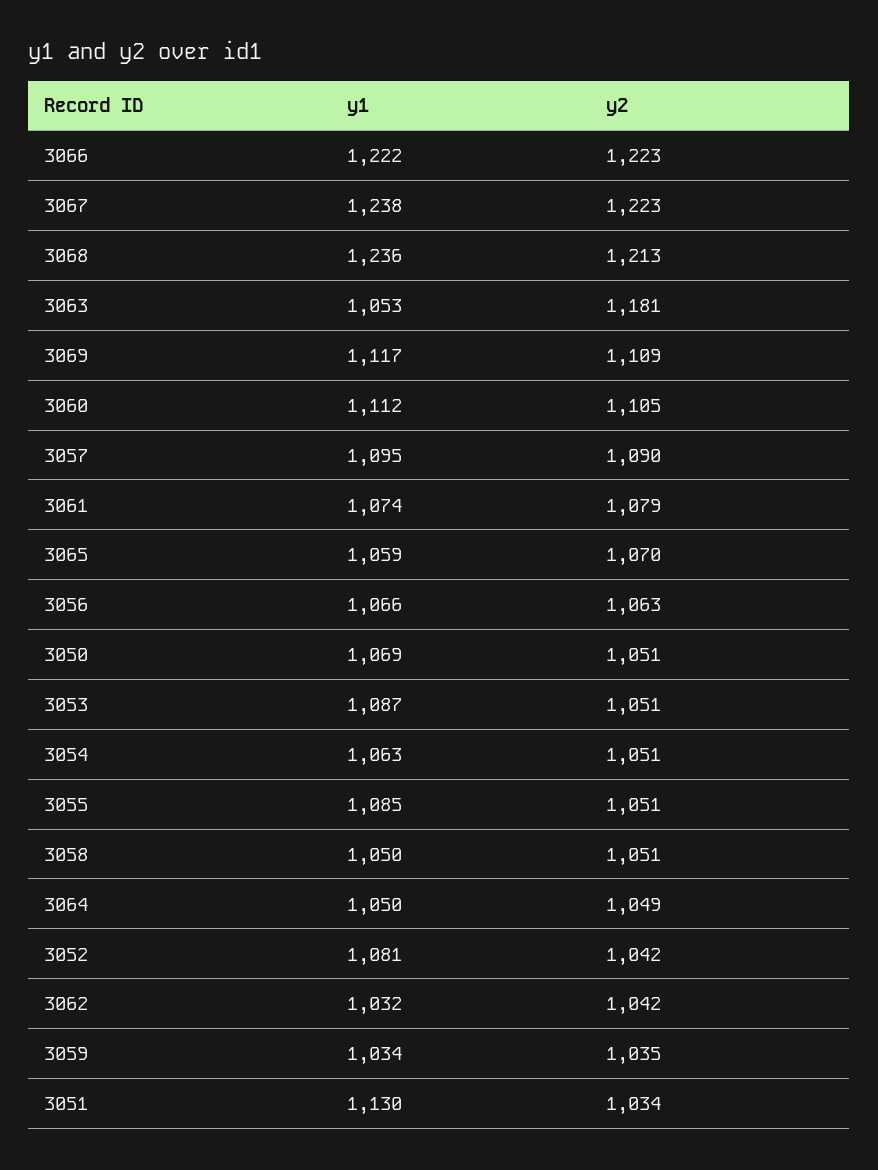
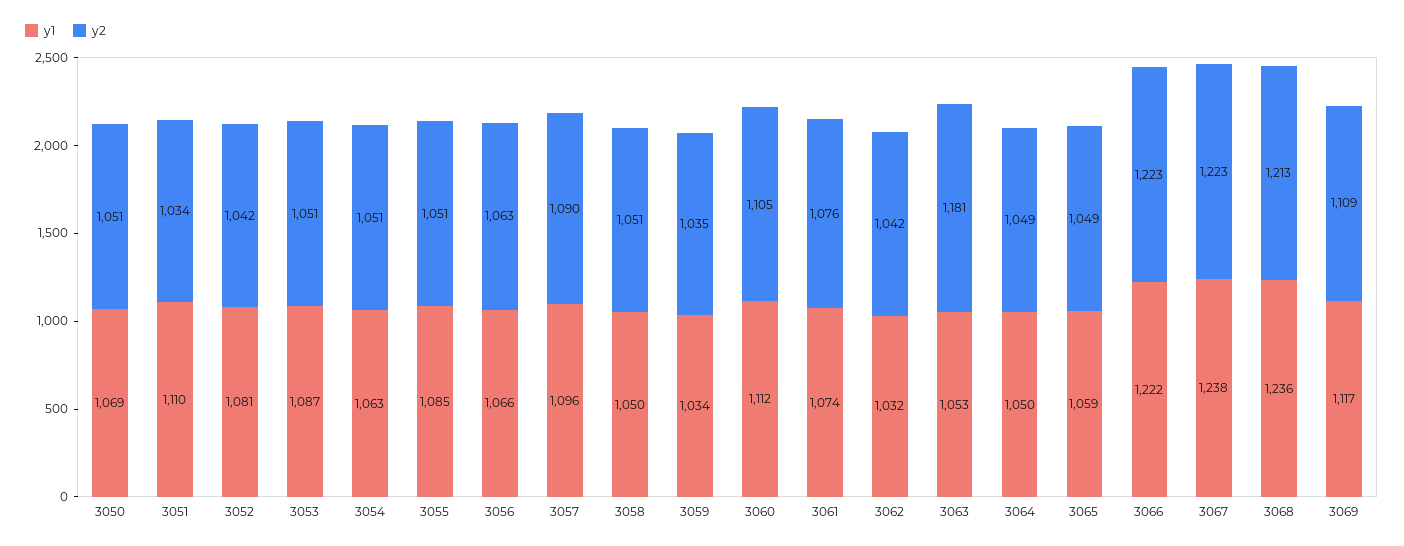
y1, 3057: 1095 -> 1096
y2, 3061: 1079 -> 1076
y2, 3065: 1070 -> 1049
y1, 3051: 1130 -> 1110

